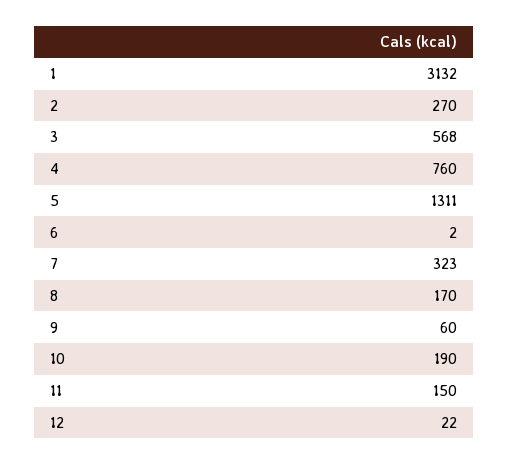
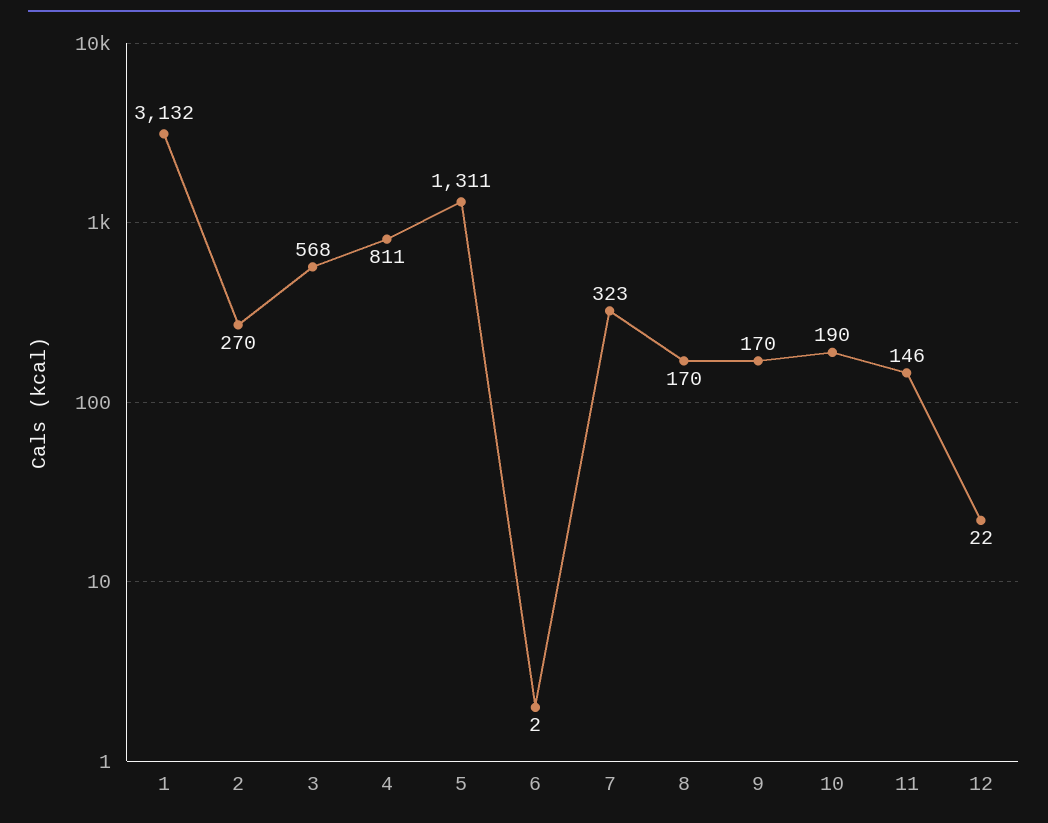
4: 760 -> 811
9: 60 -> 170
11: 150 -> 146

